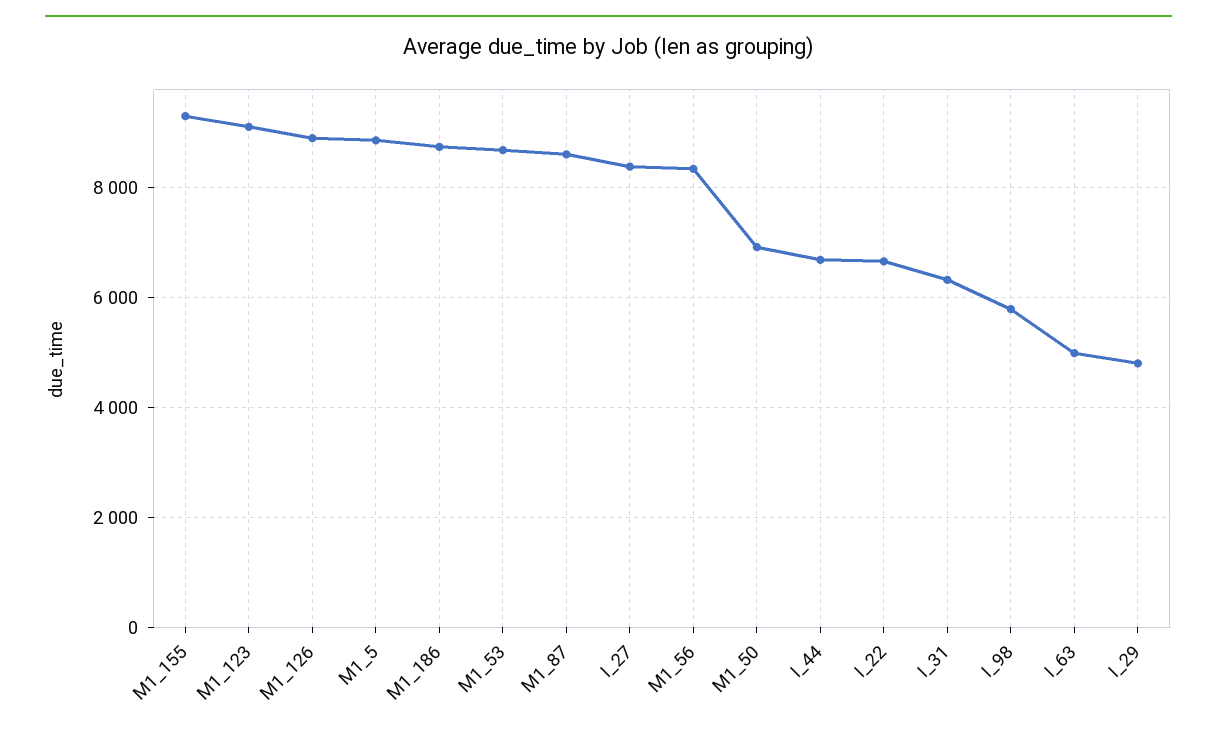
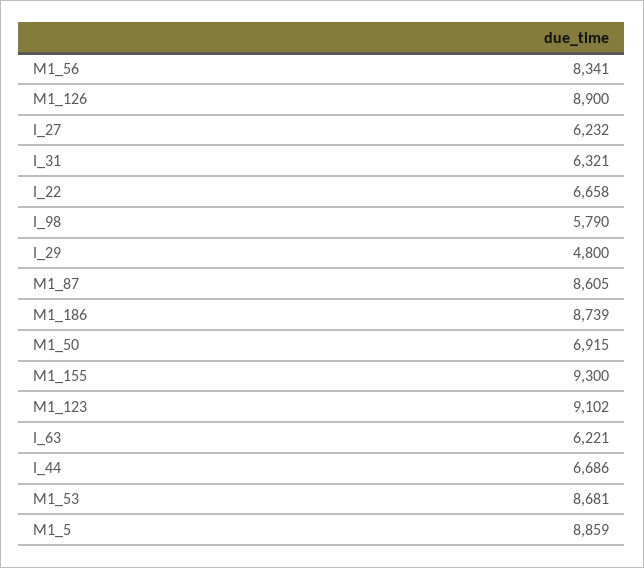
I_27: 8400 -> 6232
I_63: 5000 -> 6221

